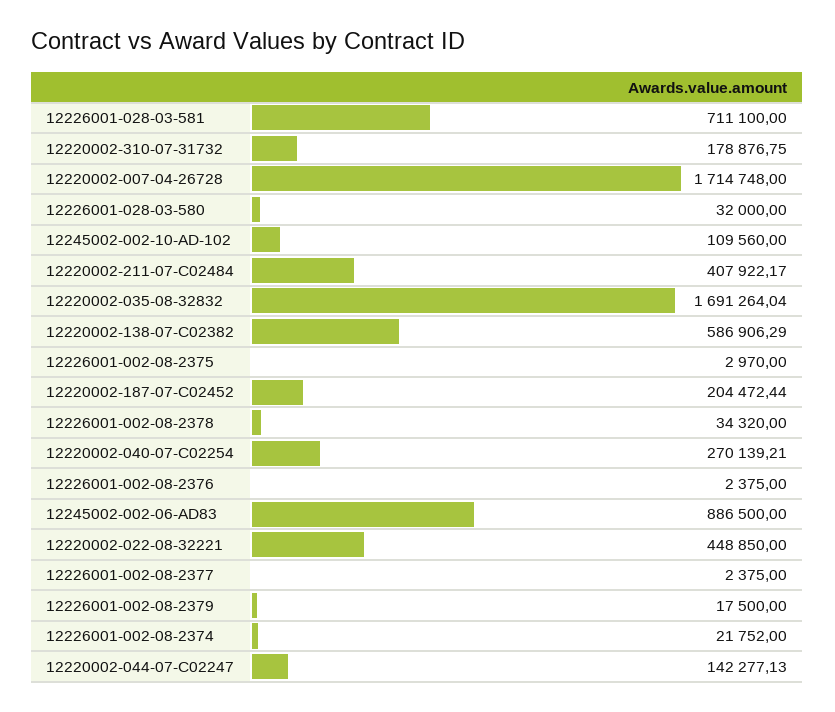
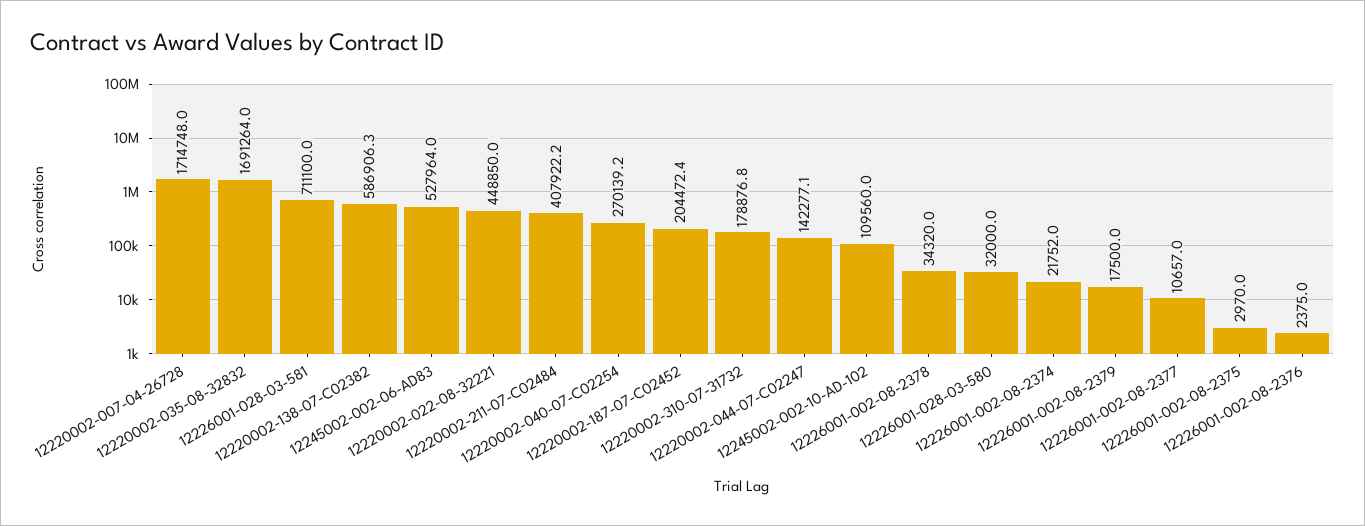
12245002-002-06-AD83: 886500 -> 527964
12226001-002-08-2377: 2375 -> 10657

